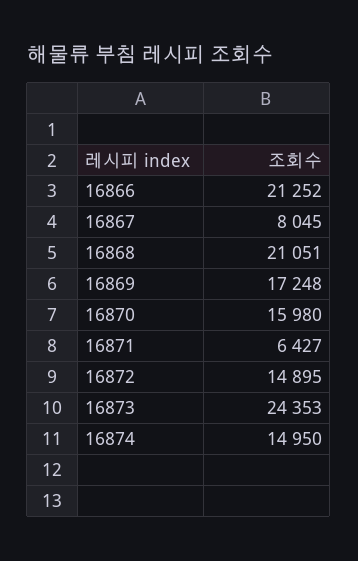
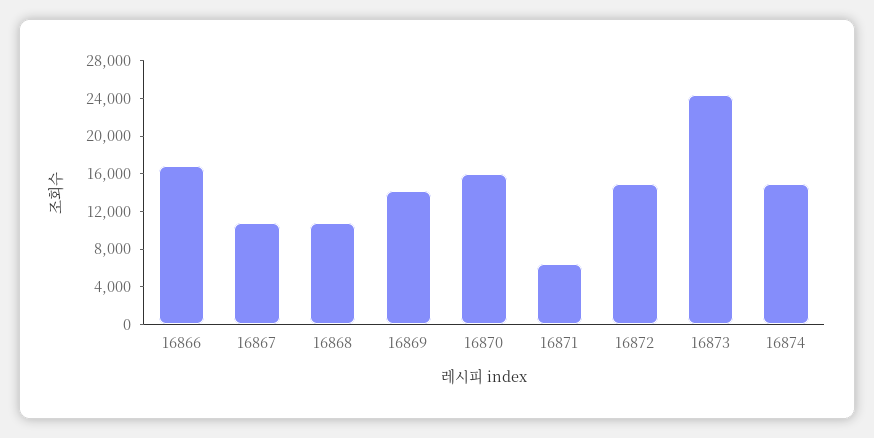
16866: 21252 -> 17000
16867: 8045 -> 11000
16868: 21051 -> 11000
16869: 17248 -> 14000

